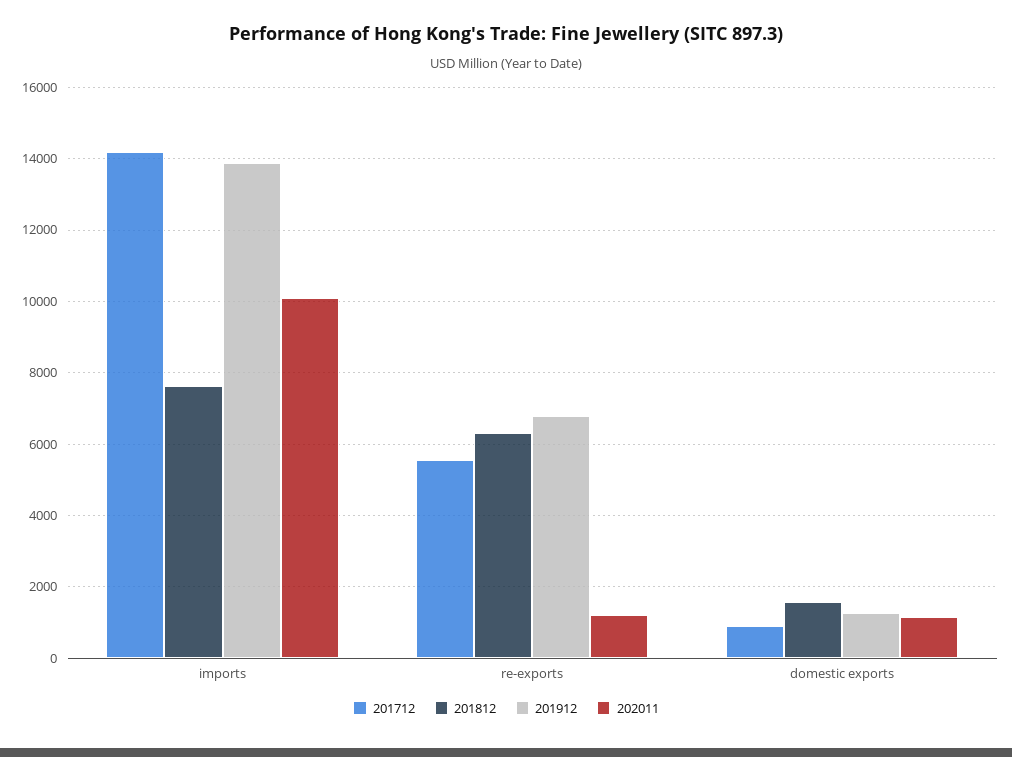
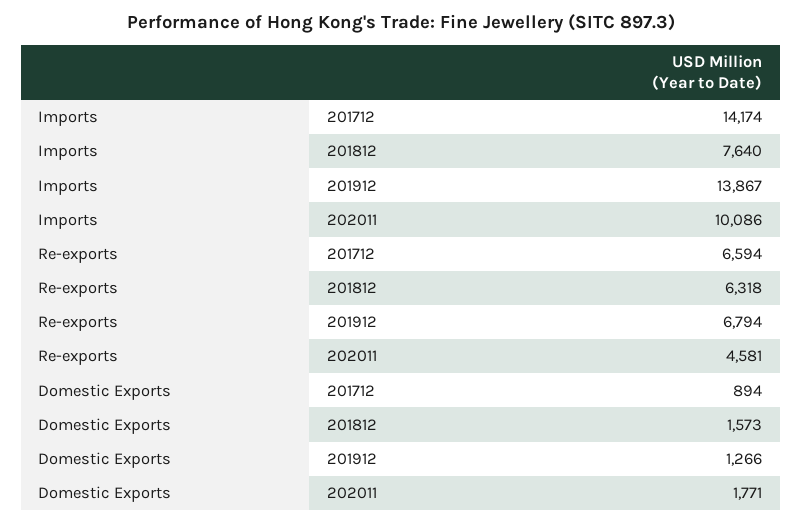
201712, re-exports: 5600 -> 6594
202011, re-exports: 1200 -> 4581
202011, domestic exports: 1200 -> 1771

